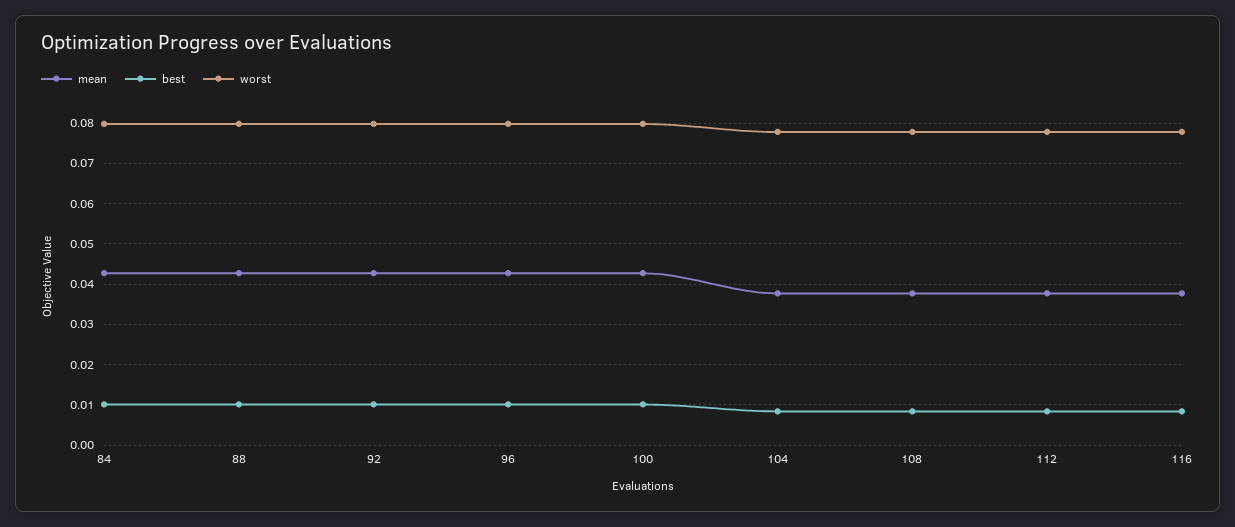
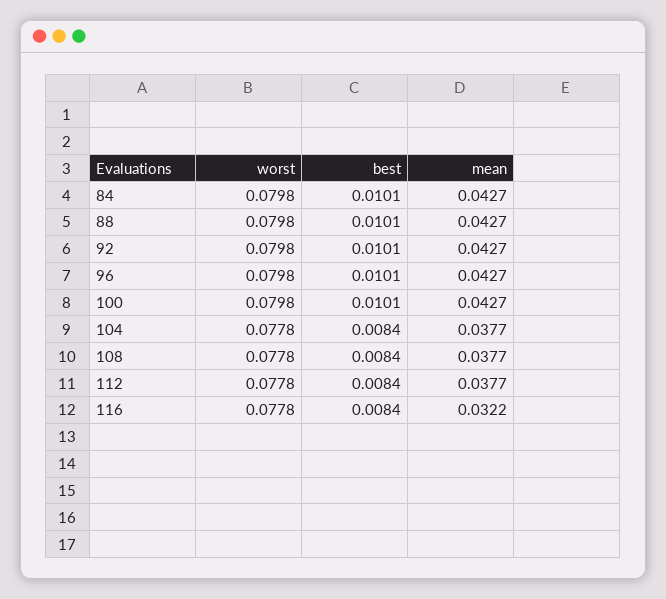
mean, 116: 0.038 -> 0.0322

